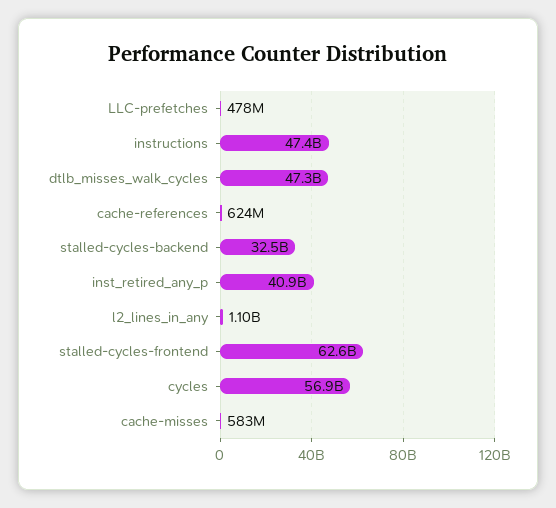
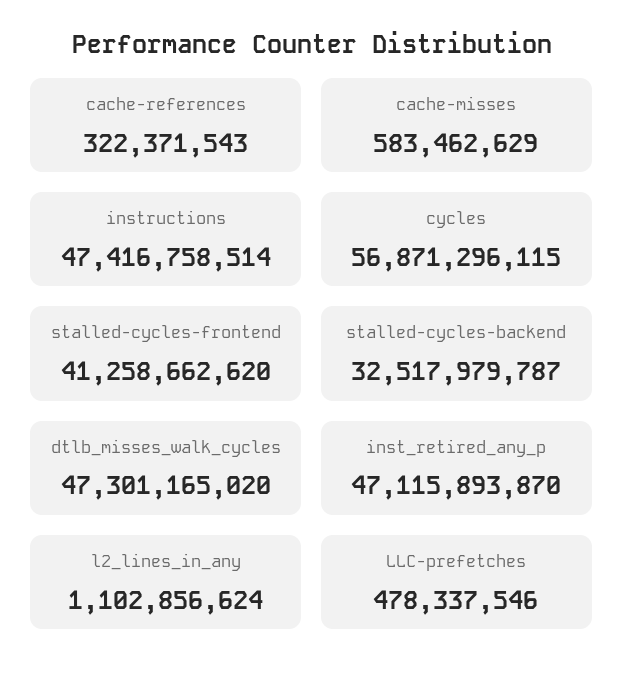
cache-references: 624000000 -> 322371543
inst_retired_any_p: 40900000000 -> 47115893870
stalled-cycles-frontend: 62600000000 -> 41258662620

